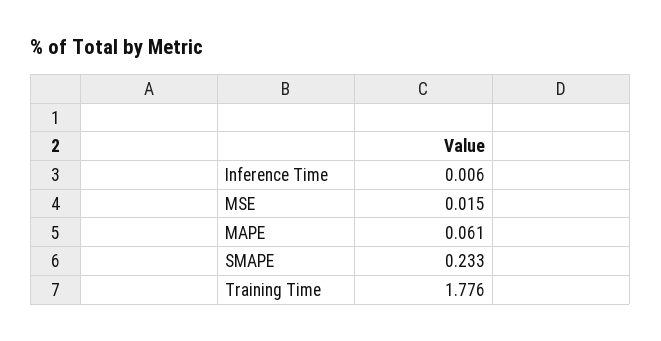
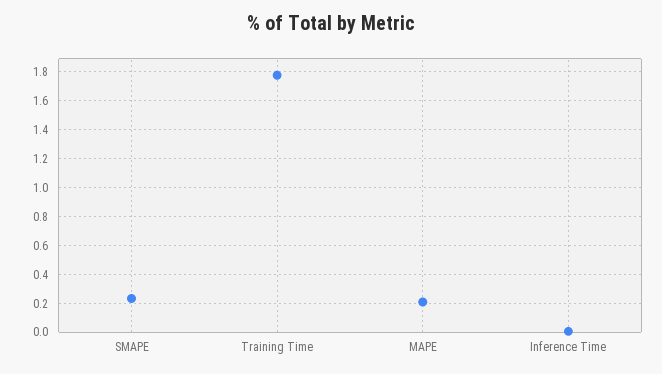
MSE: 0.015 -> none
MAPE: 0.061 -> 0.2

